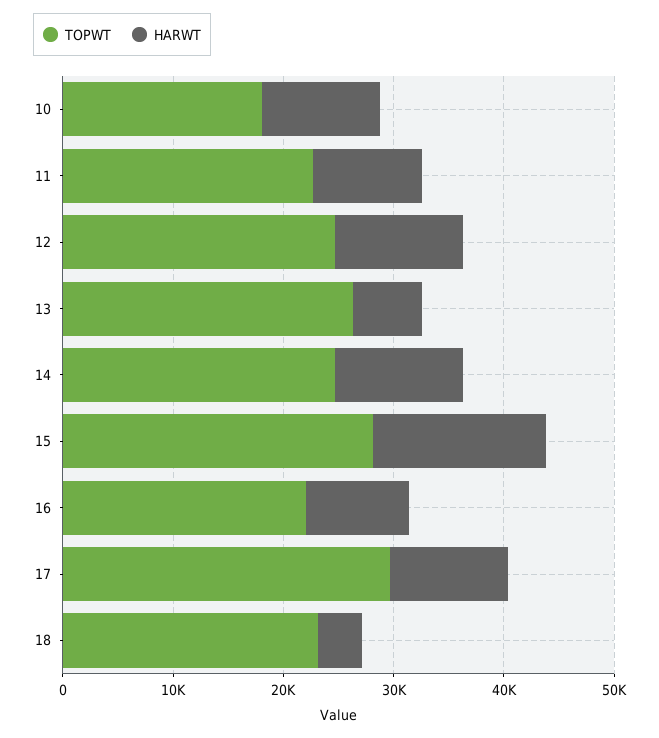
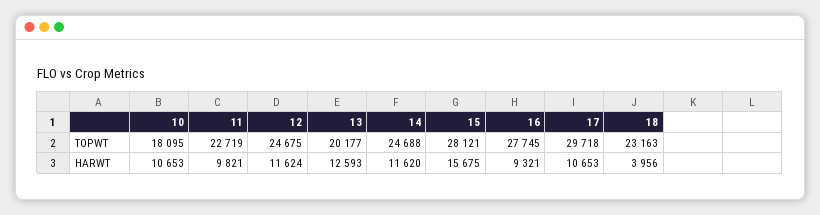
TOPWT, 13: 26000 -> 20177
HARWT, 13: 6000 -> 12593
TOPWT, 16: 22000 -> 27745

